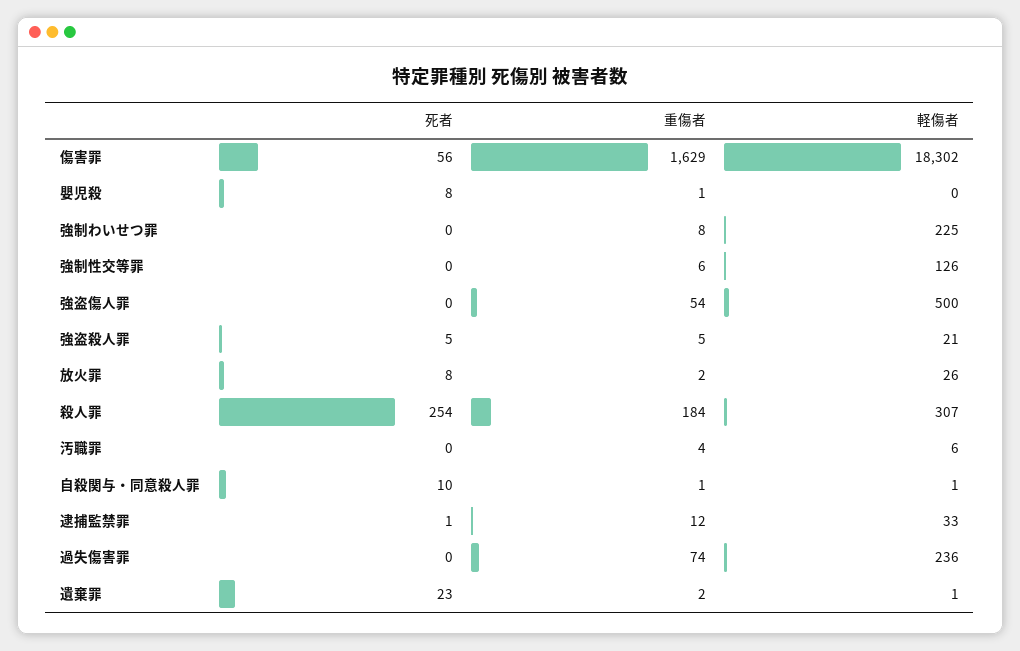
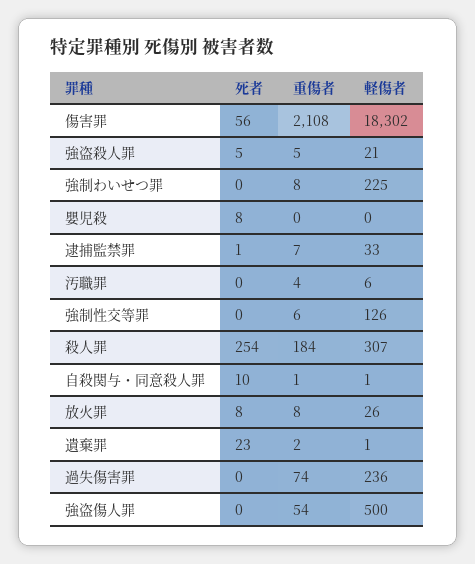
重傷者, 傷害罪: 1629 -> 2108
重傷者, 嬰児殺: 1 -> 0
重傷者, 放火罪: 2 -> 8
重傷者, 逮捕監禁罪: 12 -> 7

